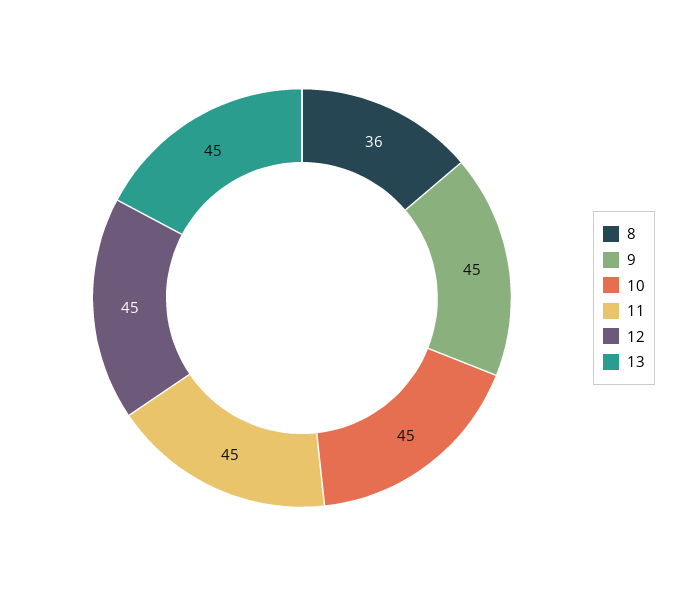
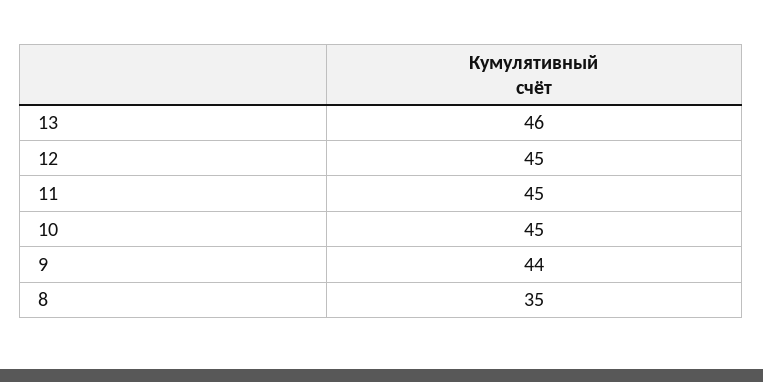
8: 36 -> 35
9: 45 -> 44
13: 45 -> 46

